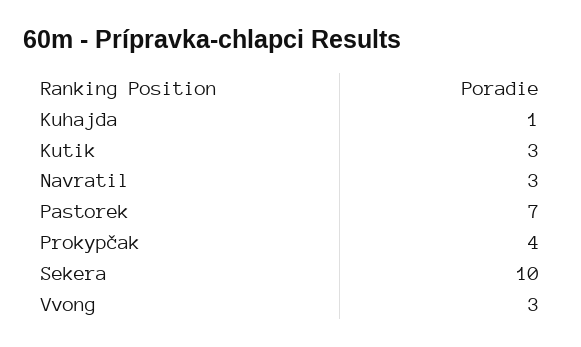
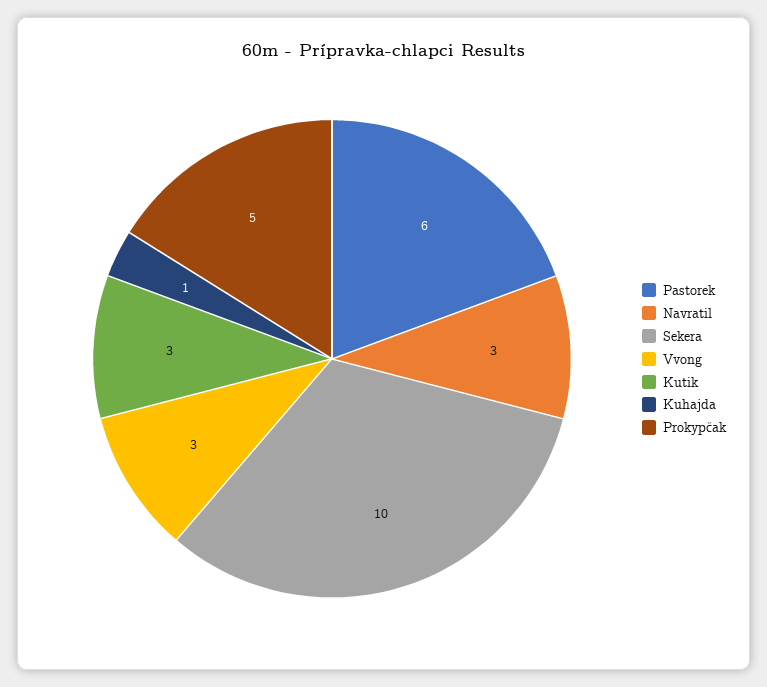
Pastorek: 7 -> 6
Prokypčak: 4 -> 5

